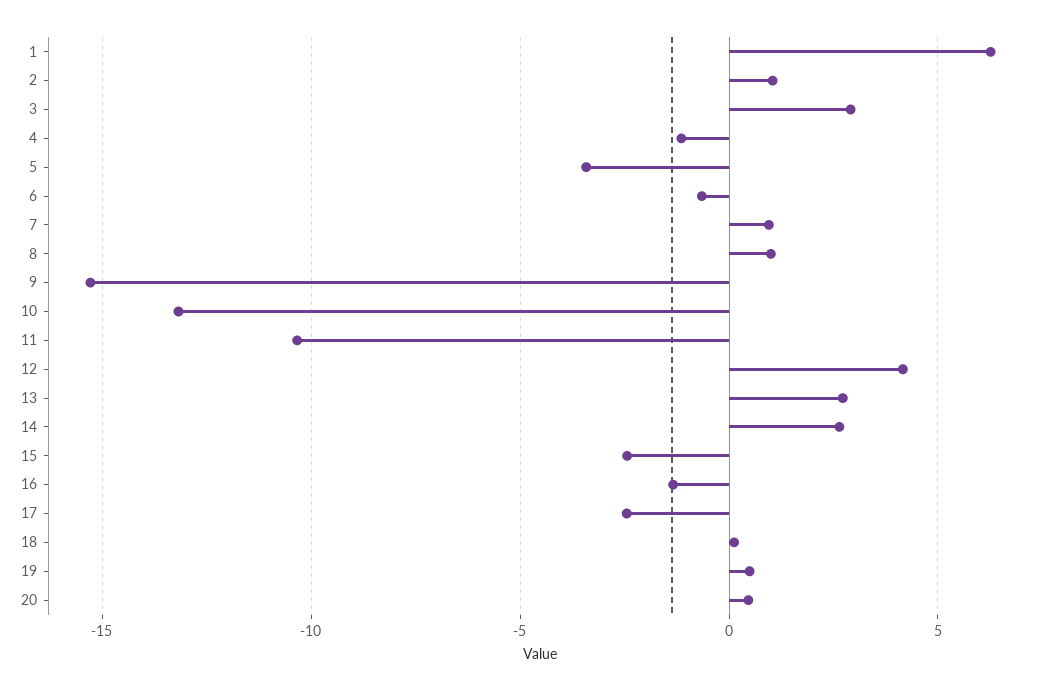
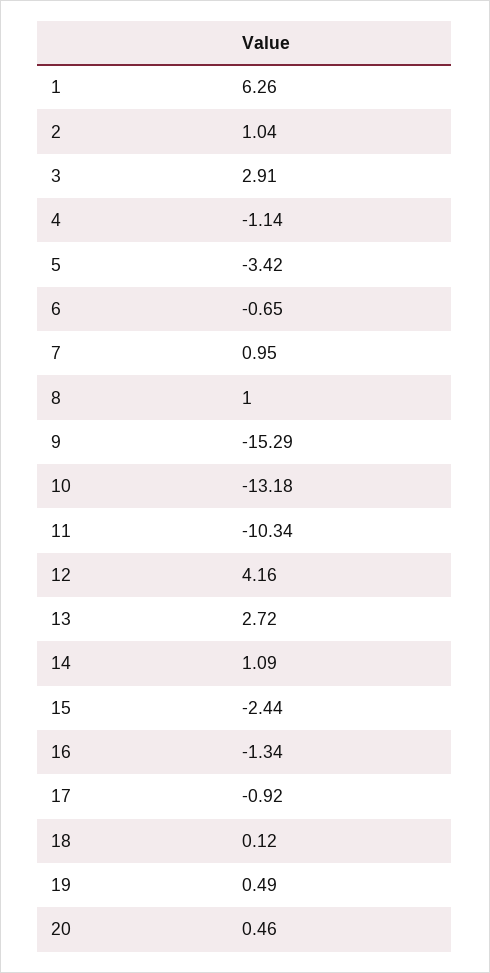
14: 2.5 -> 1.09
17: -2.5 -> -0.92

